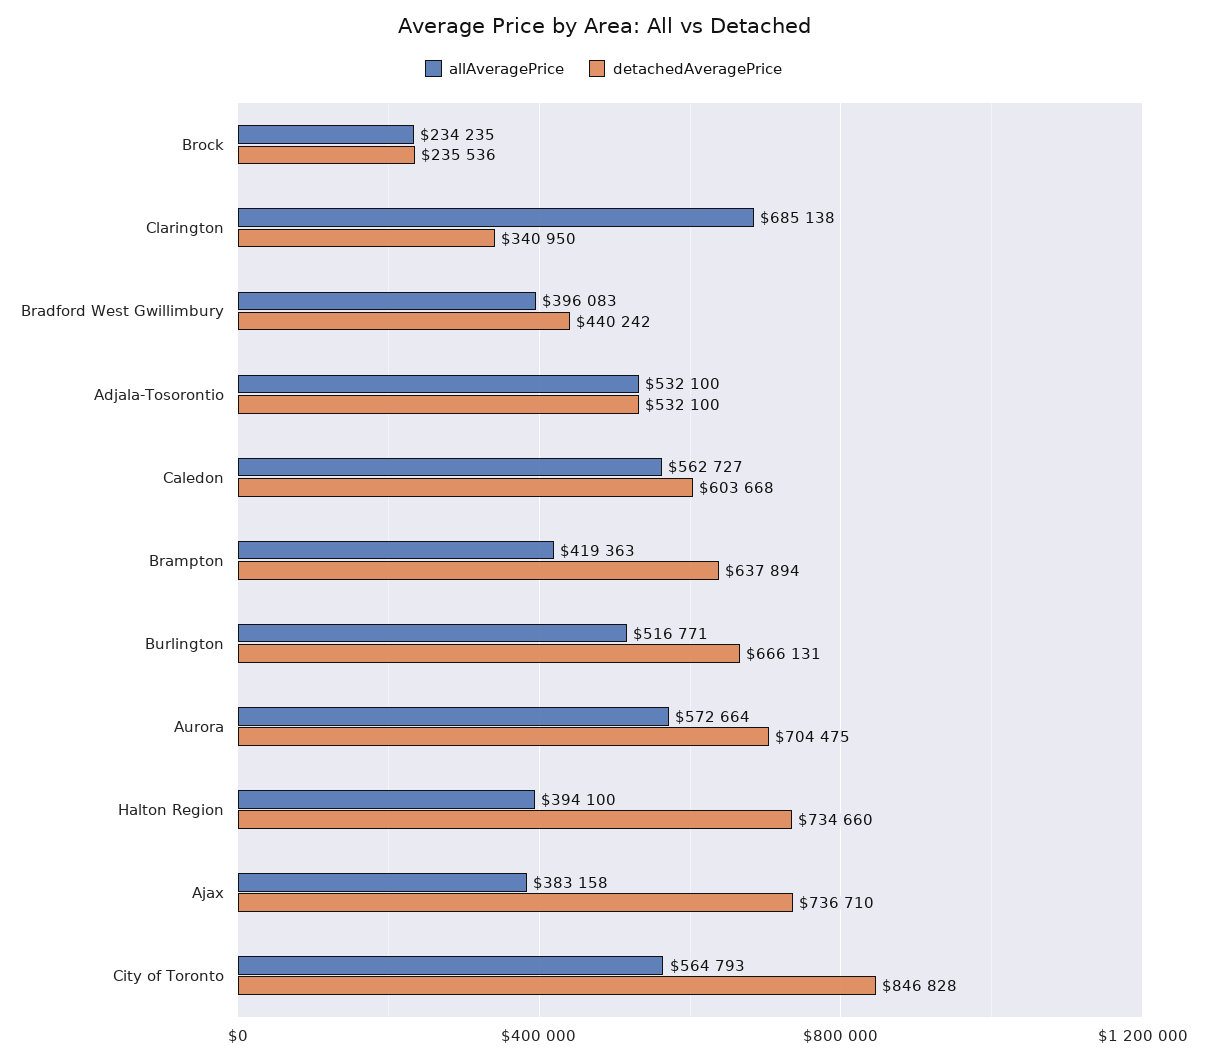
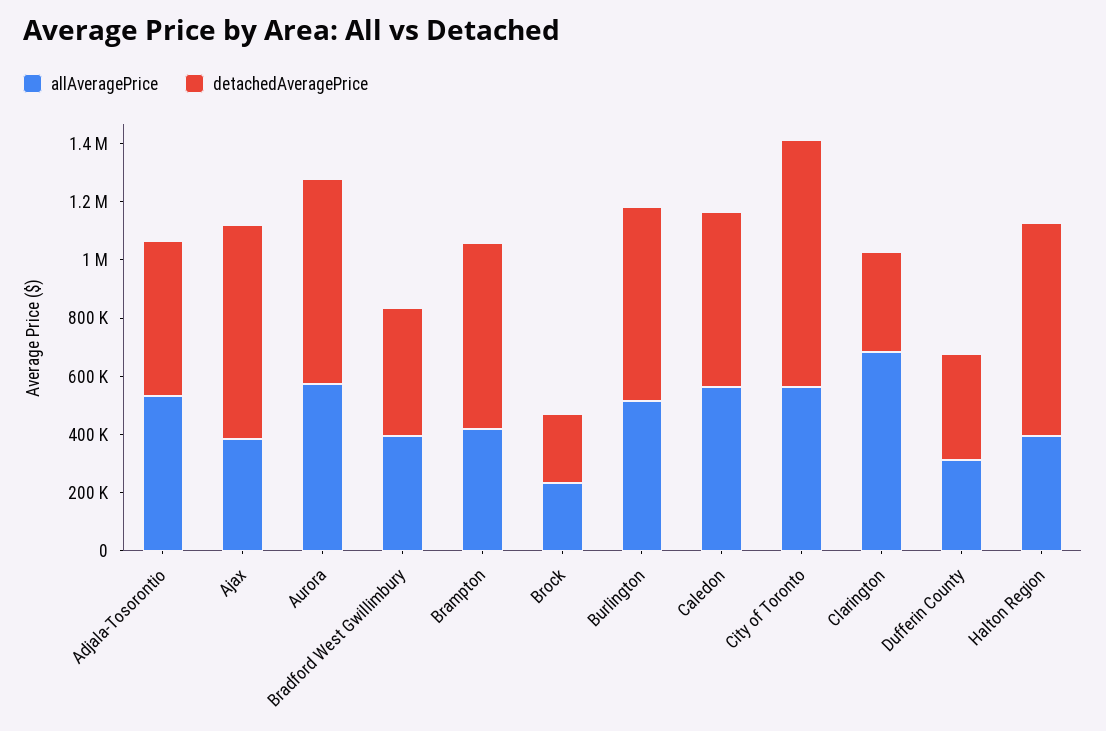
allAveragePrice, Dufferin County: none -> 300000
detachedAveragePrice, Dufferin County: none -> 350000

